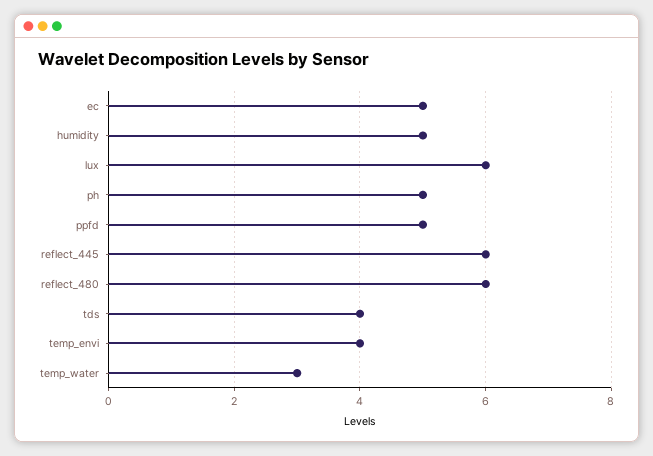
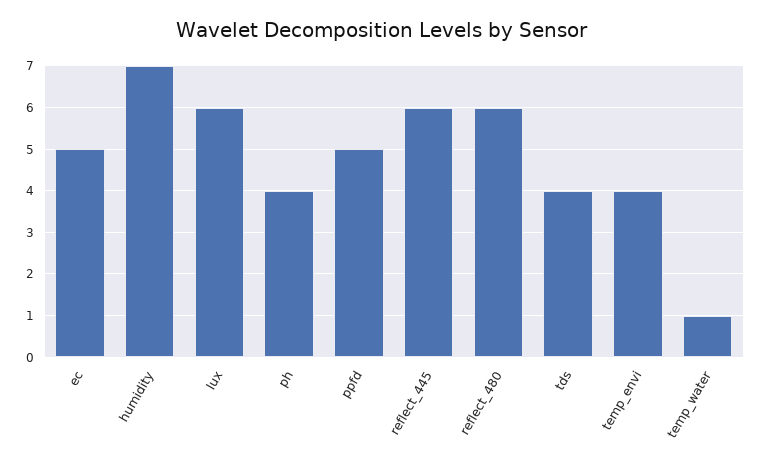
humidity: 5 -> 7
ph: 5 -> 4
temp_water: 3 -> 1

